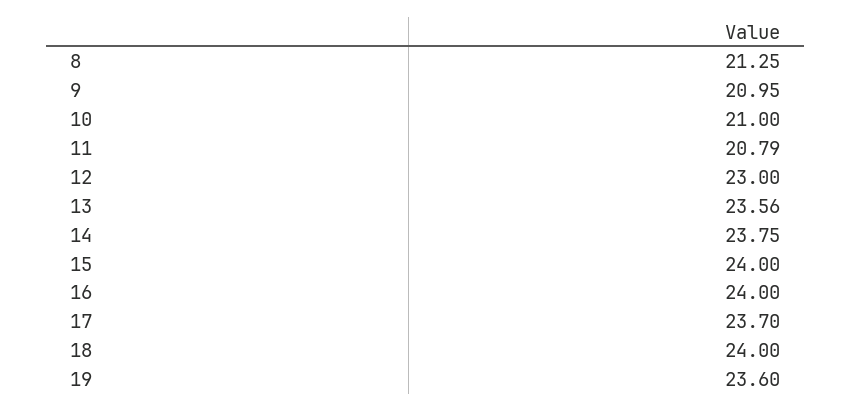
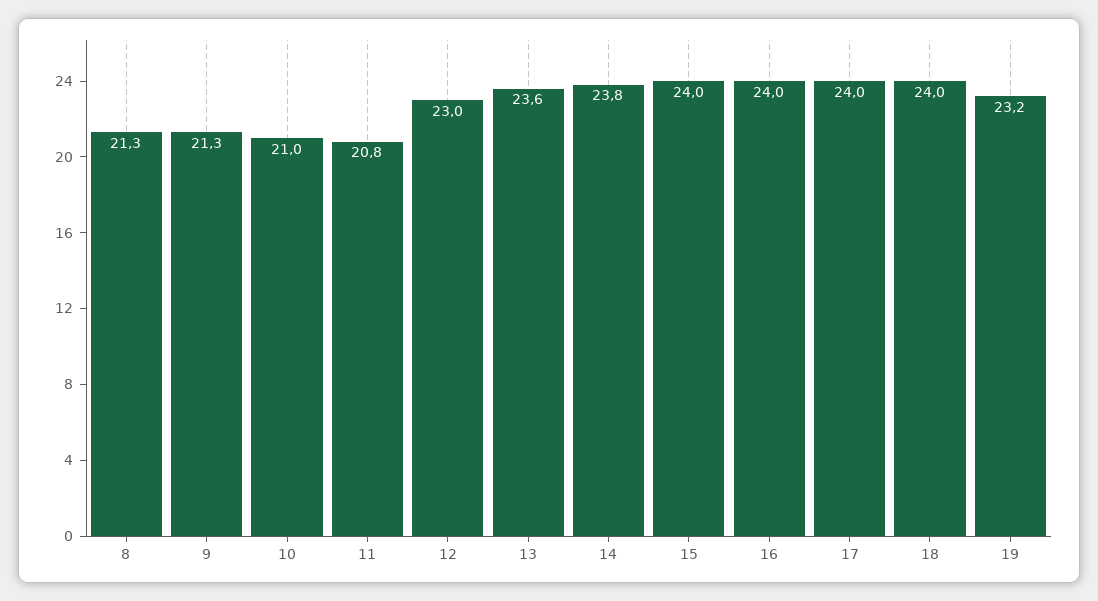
9: 20.95 -> 21.3
17: 23.7 -> 24
19: 23.6 -> 23.2

